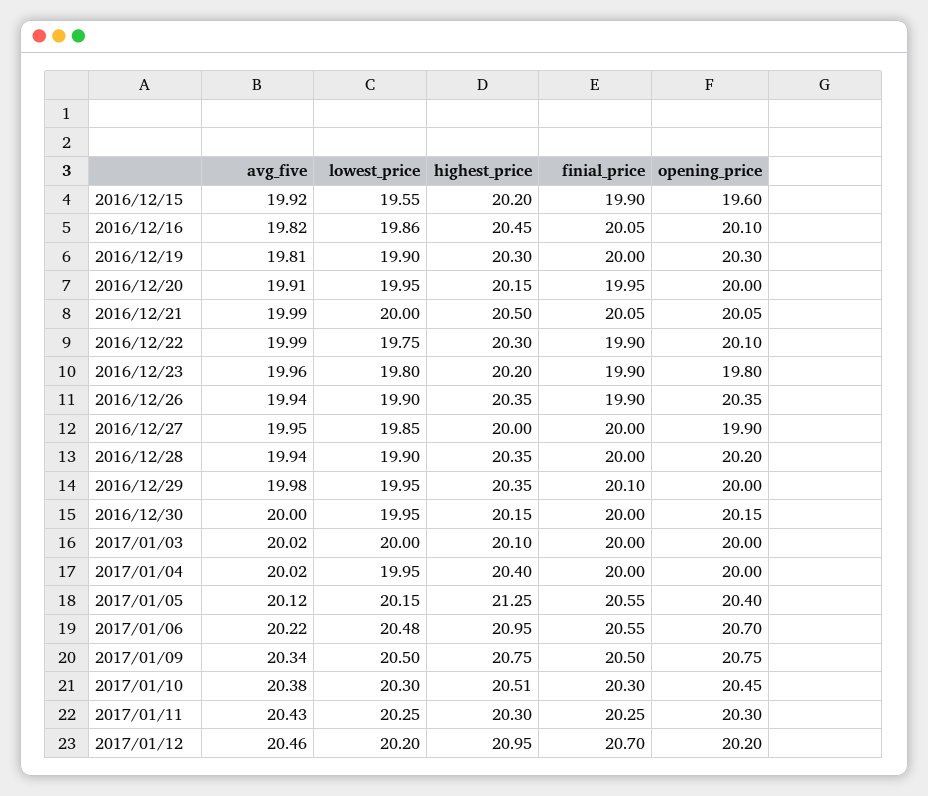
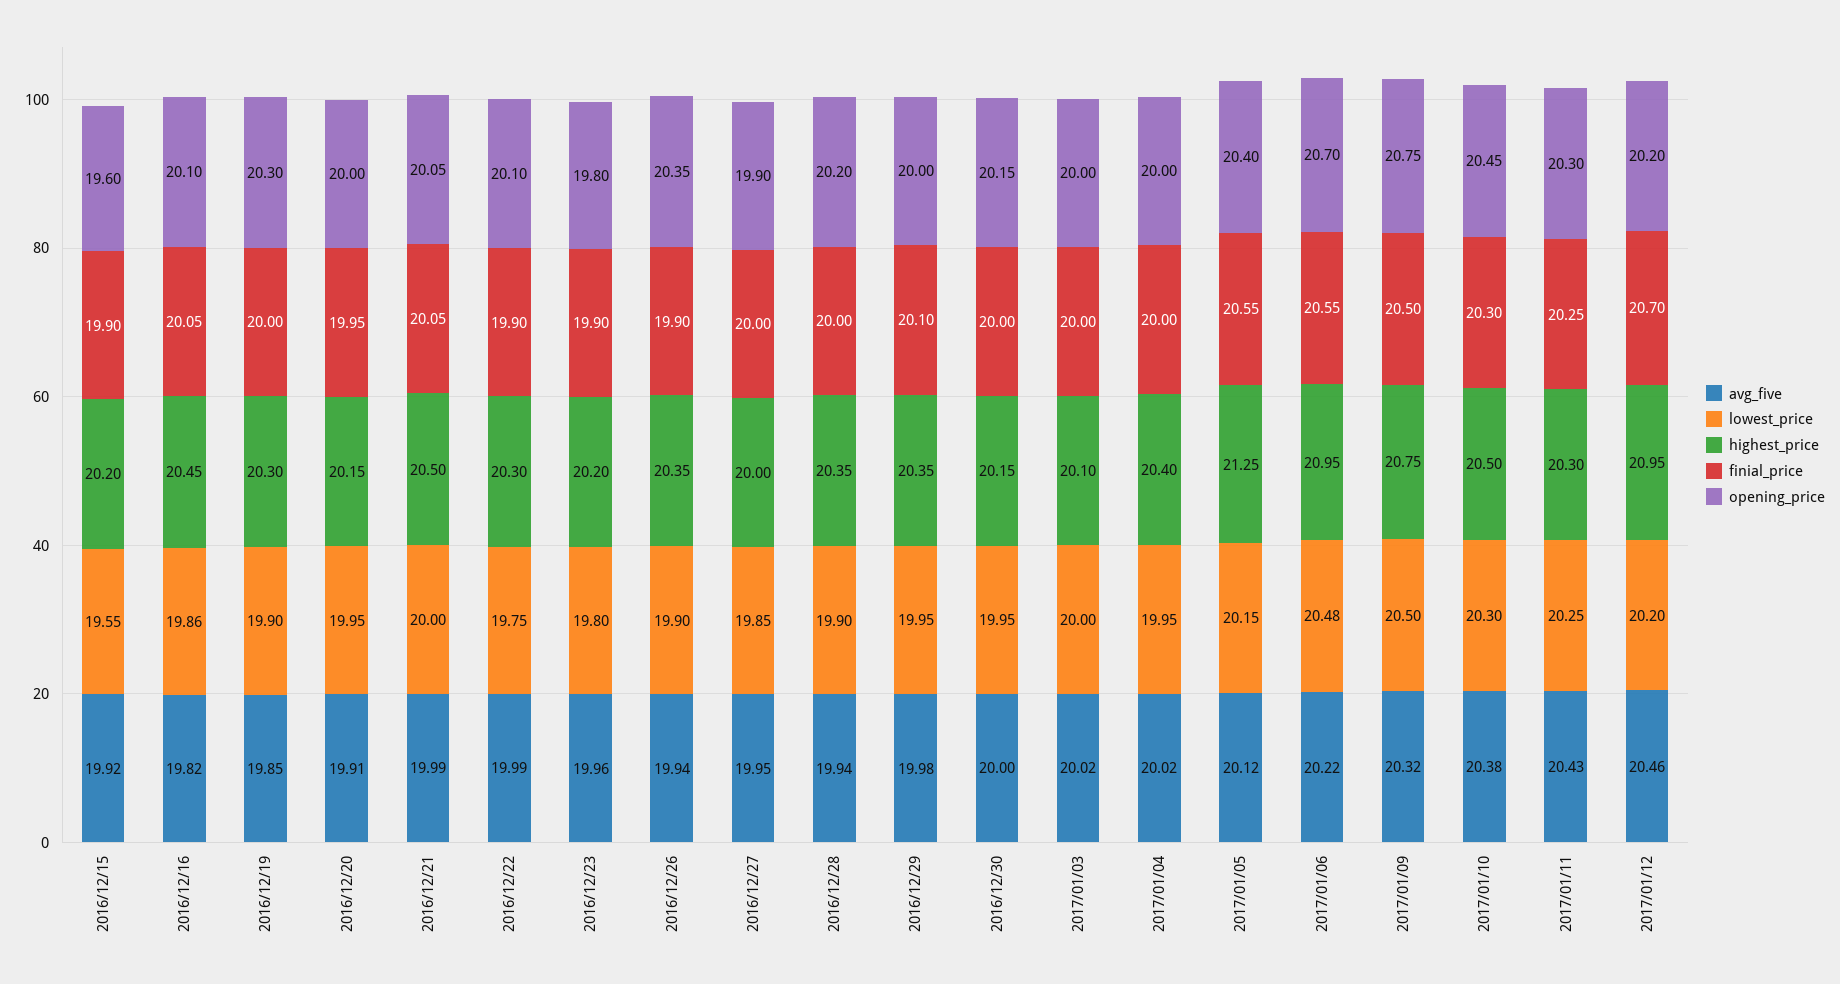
avg_five, 2016/12/19: 19.81 -> 19.85
avg_five, 2017/01/09: 20.34 -> 20.32
highest_price, 2017/01/10: 20.51 -> 20.5

